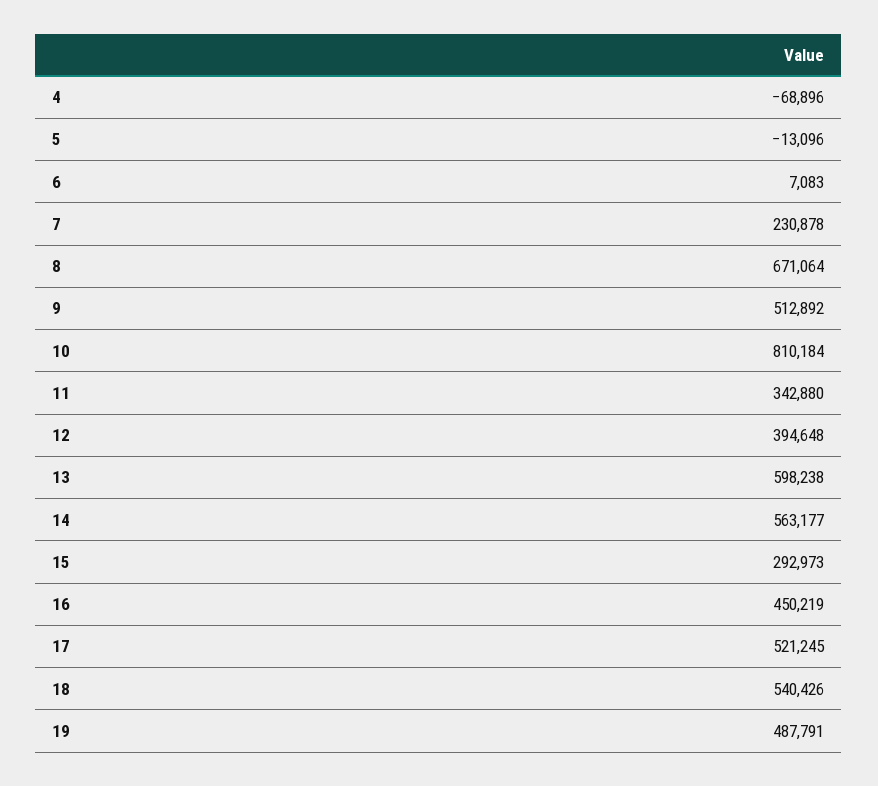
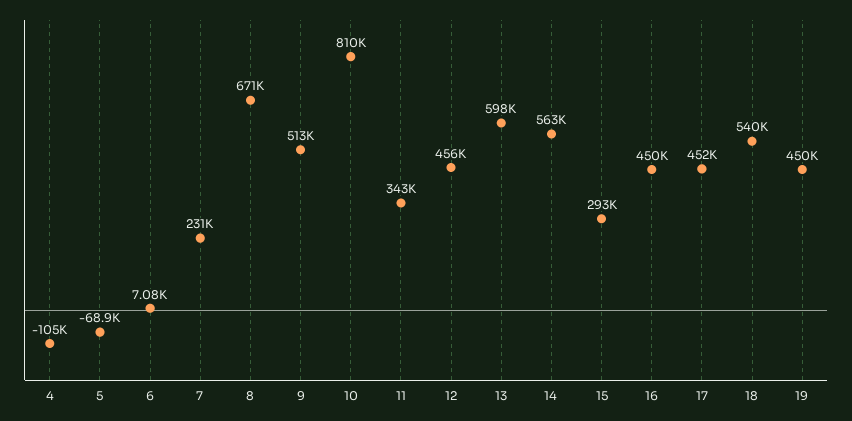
4: -68896 -> -105000
5: -13096 -> -68900
12: 394648 -> 456000
17: 521245 -> 452000
19: 487791 -> 450000

